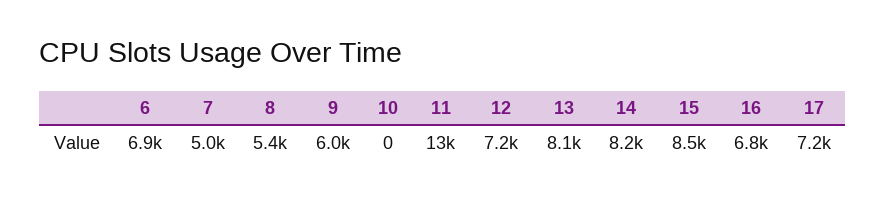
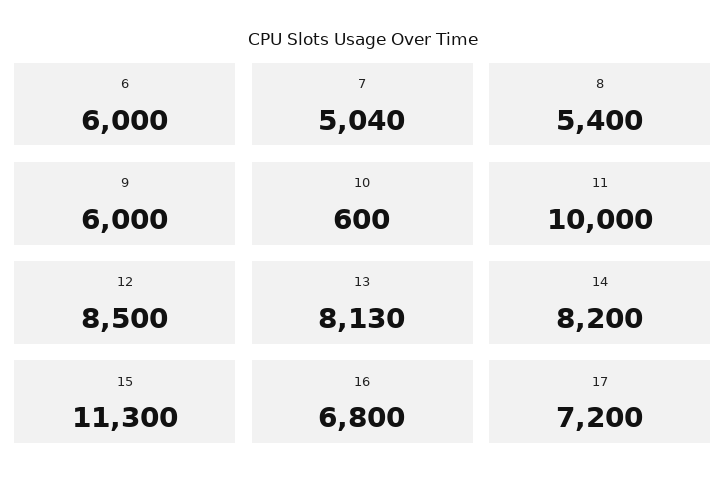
6: 6900 -> 6000
10: 0 -> 600
11: 13000 -> 10000
12: 7200 -> 8500
15: 8500 -> 11300

